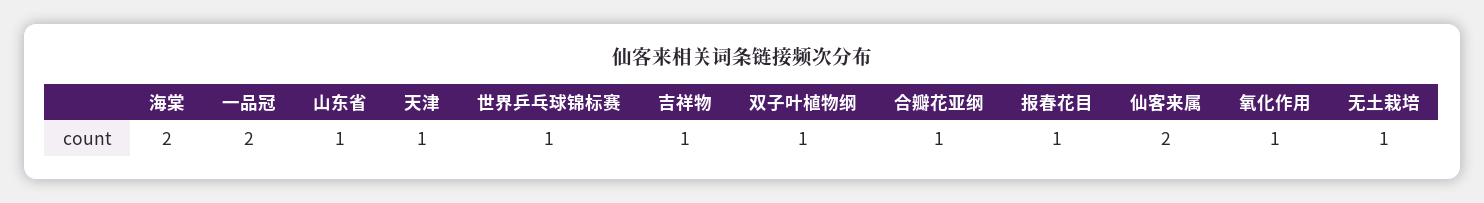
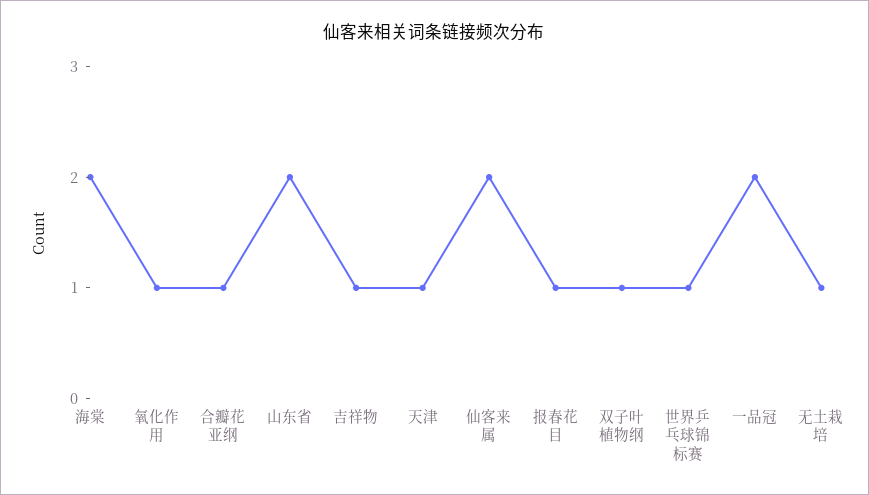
山东省: 1 -> 2

